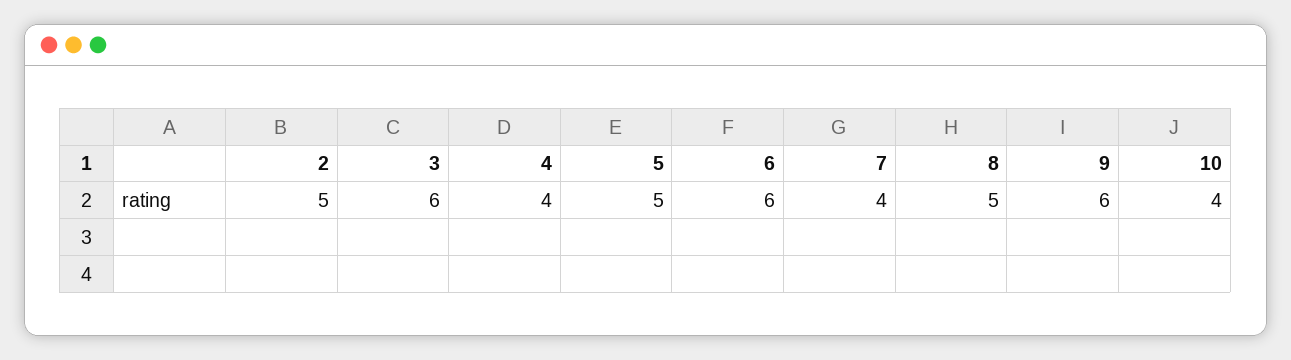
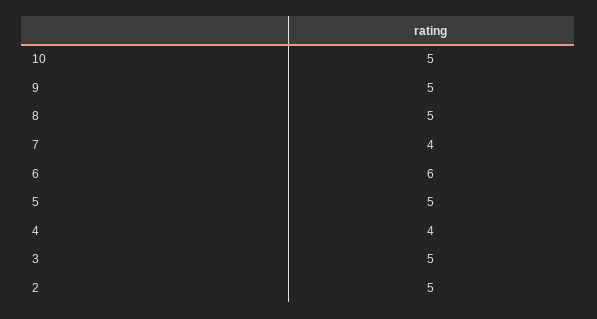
3: 6 -> 5
9: 6 -> 5
10: 4 -> 5

